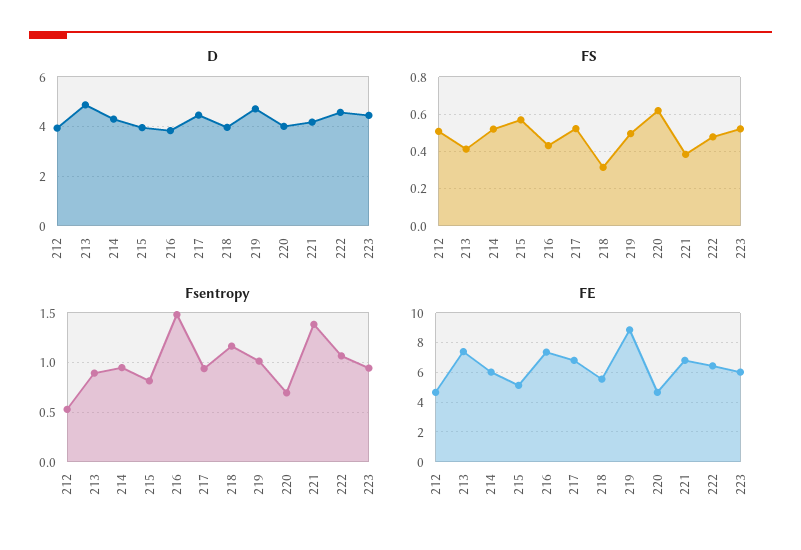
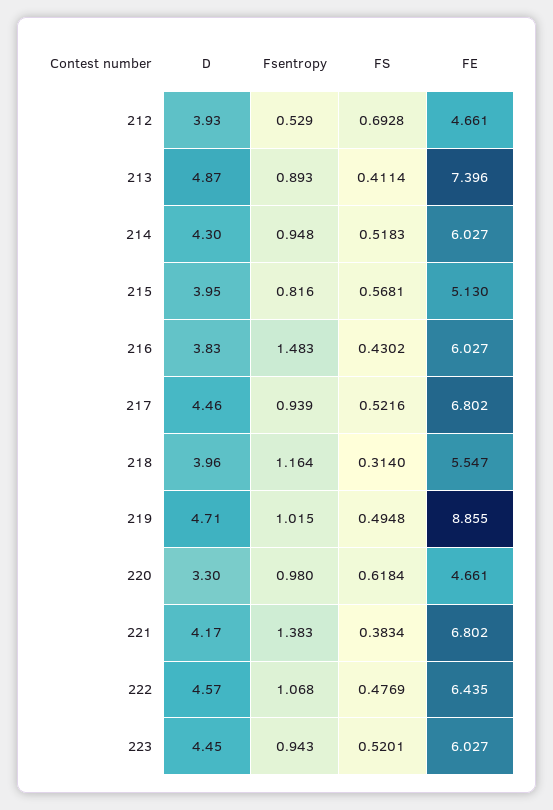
D, 220: 4 -> 3.3
FS, 212: 0.5 -> 0.6928
Fsentropy, 220: 0.7 -> 0.98
FE, 216: 7.5 -> 6.027

